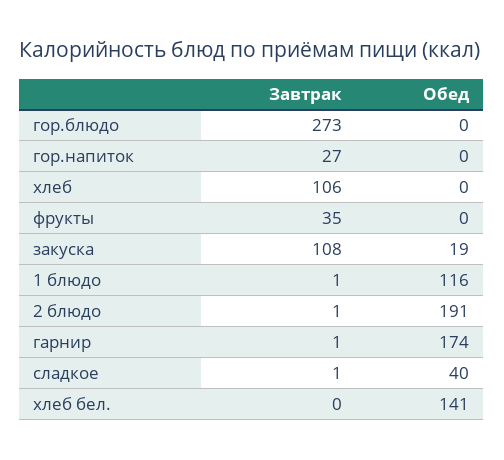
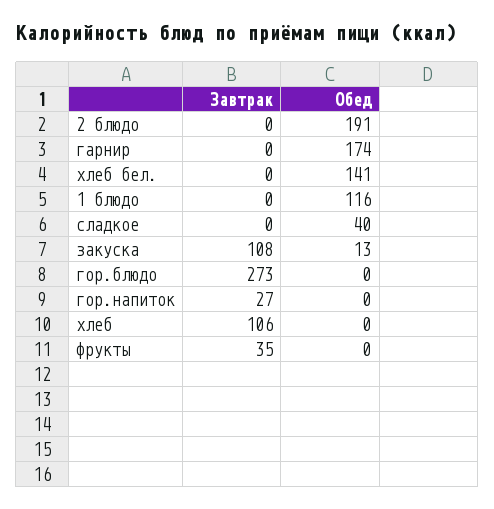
Обед, закуска: 19 -> 13
Завтрак, 1 блюдо: 1 -> 0
Завтрак, 2 блюдо: 1 -> 0
Завтрак, гарнир: 1 -> 0
Завтрак, сладкое: 1 -> 0

